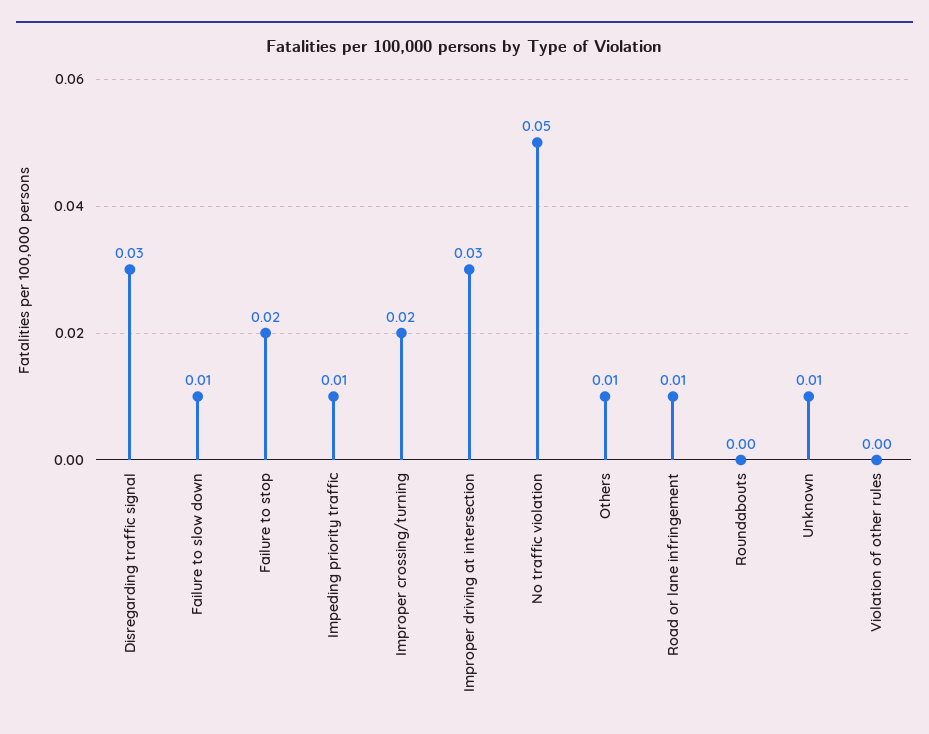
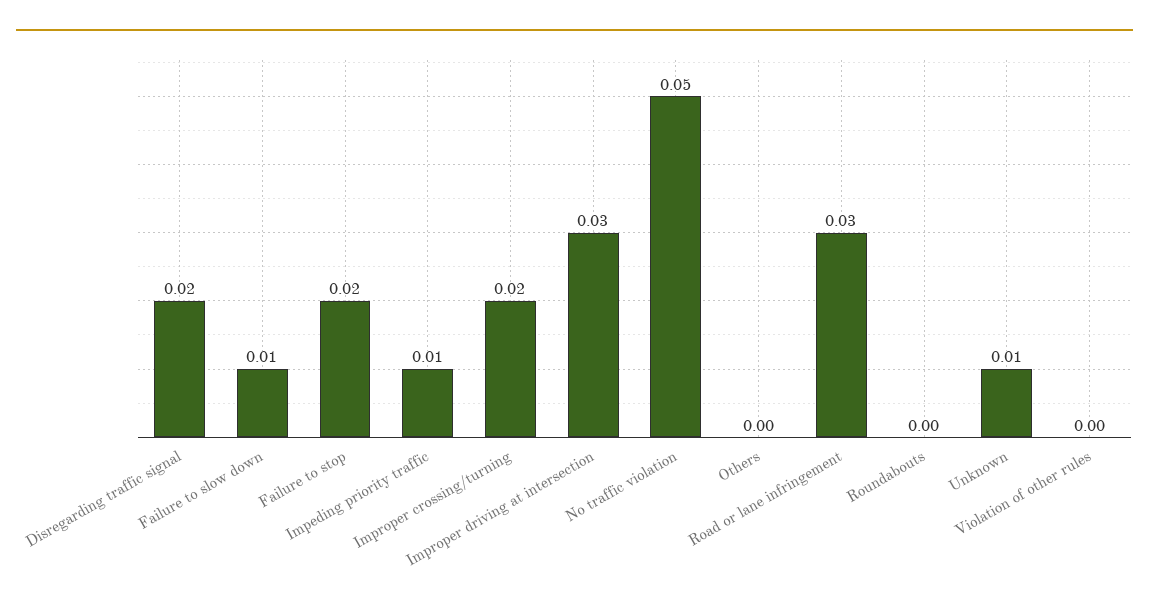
Disregarding traffic signal: 0.03 -> 0.02
Others: 0.01 -> 0
Road or lane infringement: 0.01 -> 0.03

